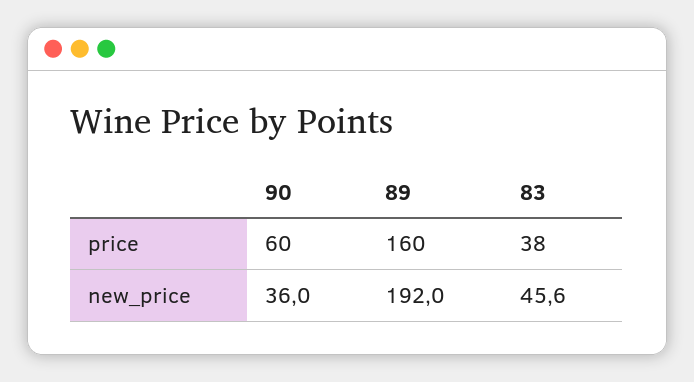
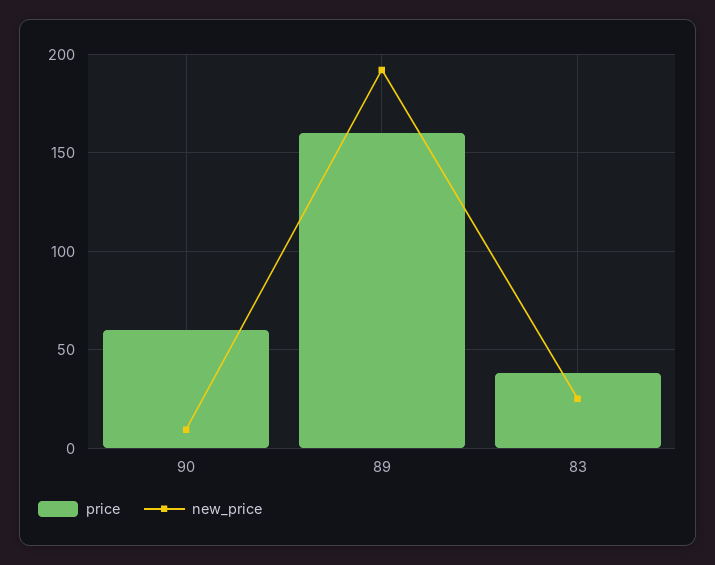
new_price, 90: 36 -> 10
new_price, 83: 45.6 -> 25

